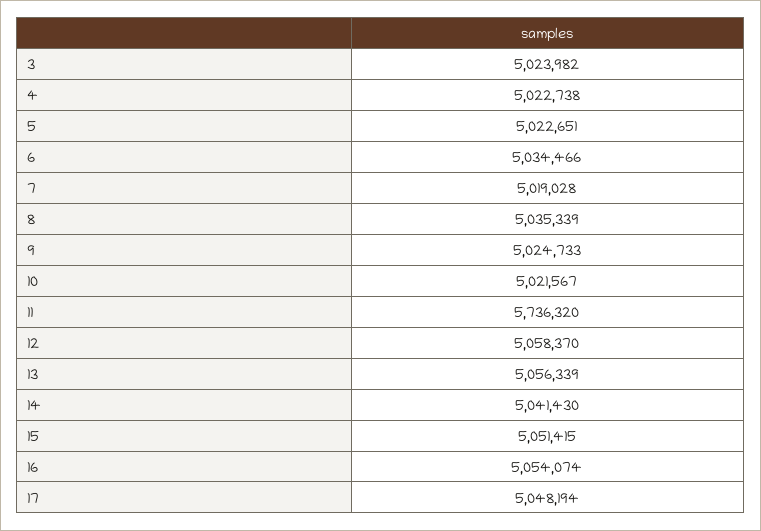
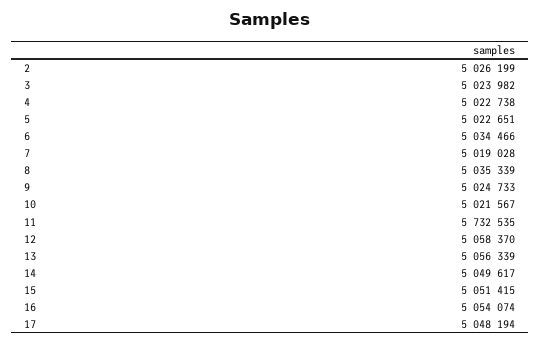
11: 5736320 -> 5732535
14: 5041430 -> 5049617
2: none -> 5026199

